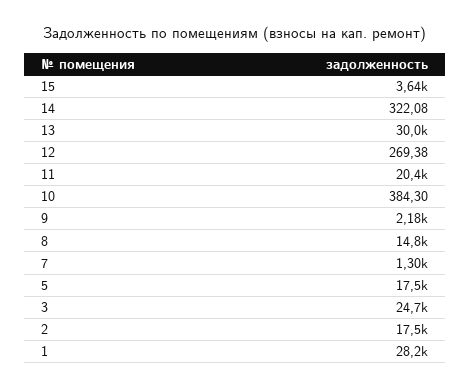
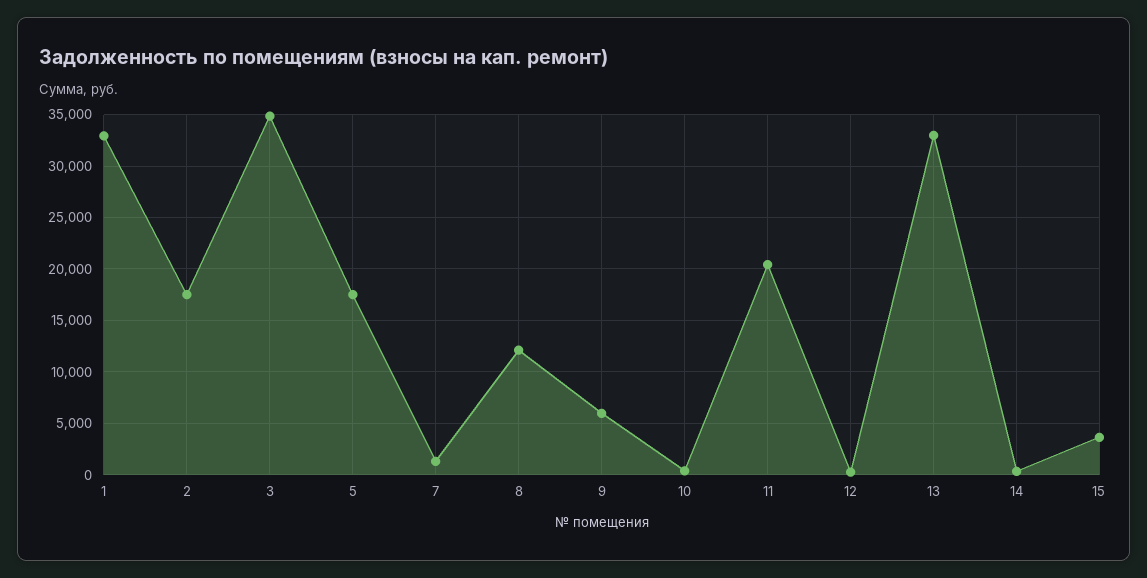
13: 30000 -> 33000
9: 2180 -> 6000
8: 14800 -> 12000
3: 24700 -> 35000
1: 28200 -> 33000

